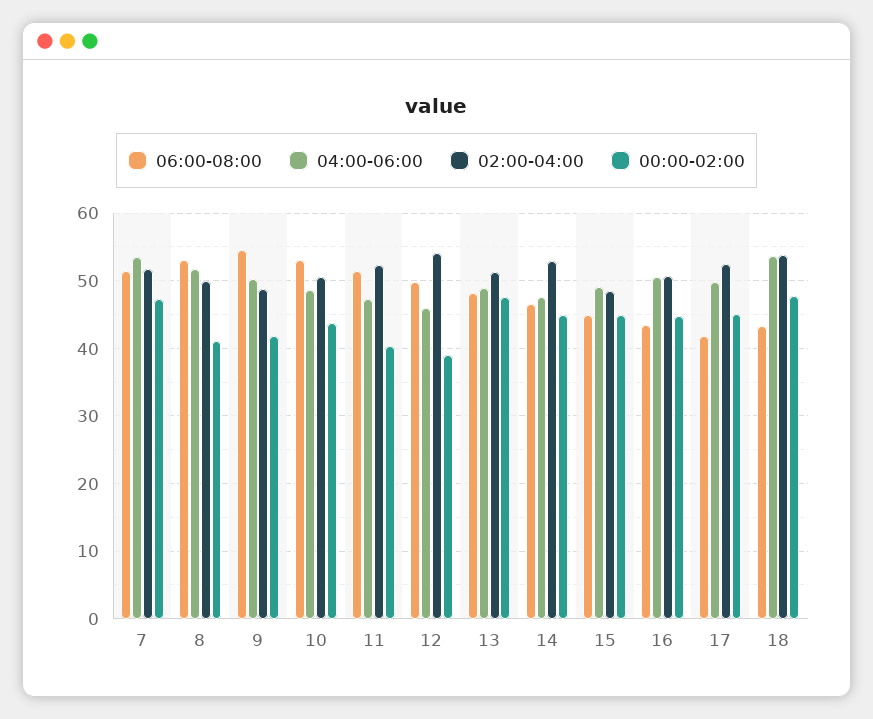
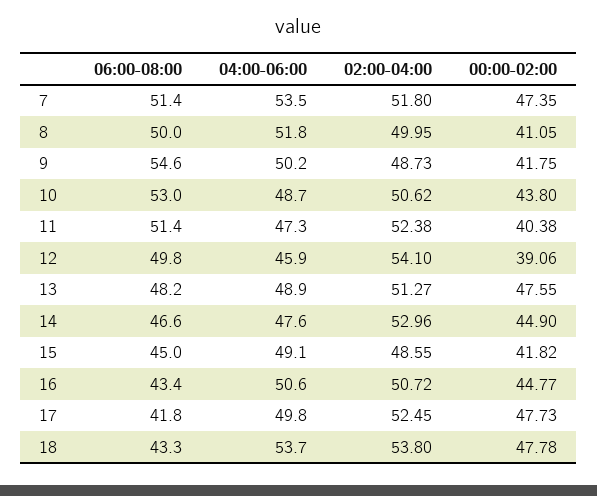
06:00-08:00, 8: 53 -> 50
00:00-02:00, 15: 45 -> 41.82
00:00-02:00, 17: 45 -> 47.73

